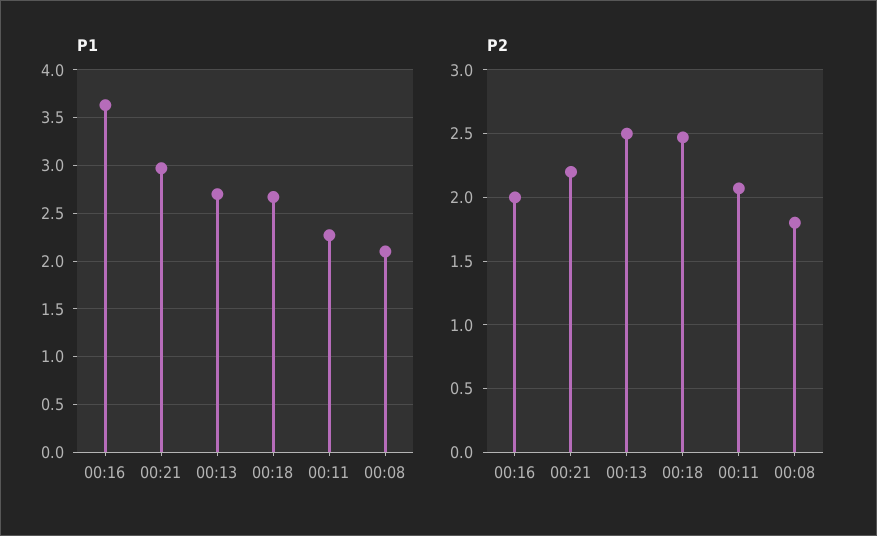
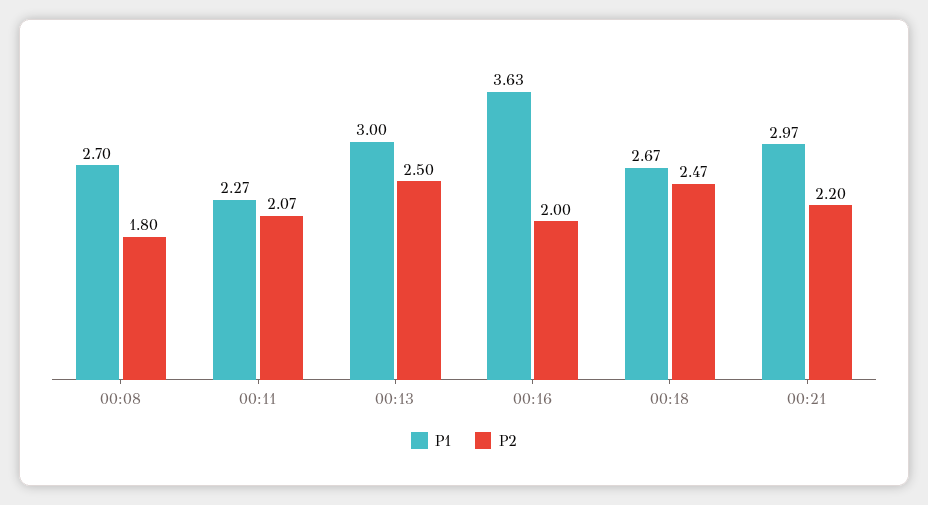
P1, 00:13: 2.7 -> 3
P1, 00:08: 2.1 -> 2.7

